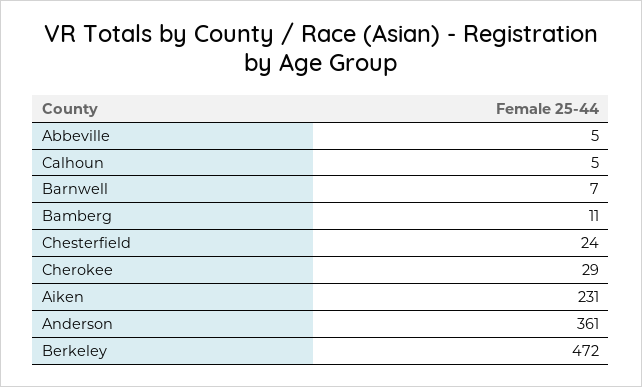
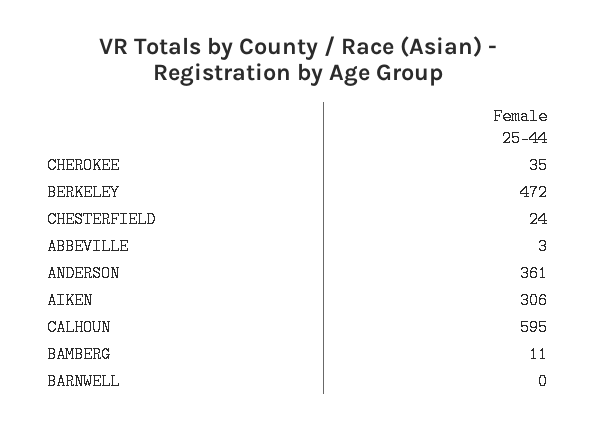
Abbeville: 5 -> 3
Calhoun: 5 -> 595
Barnwell: 7 -> 0
Cherokee: 29 -> 35
Aiken: 231 -> 306

